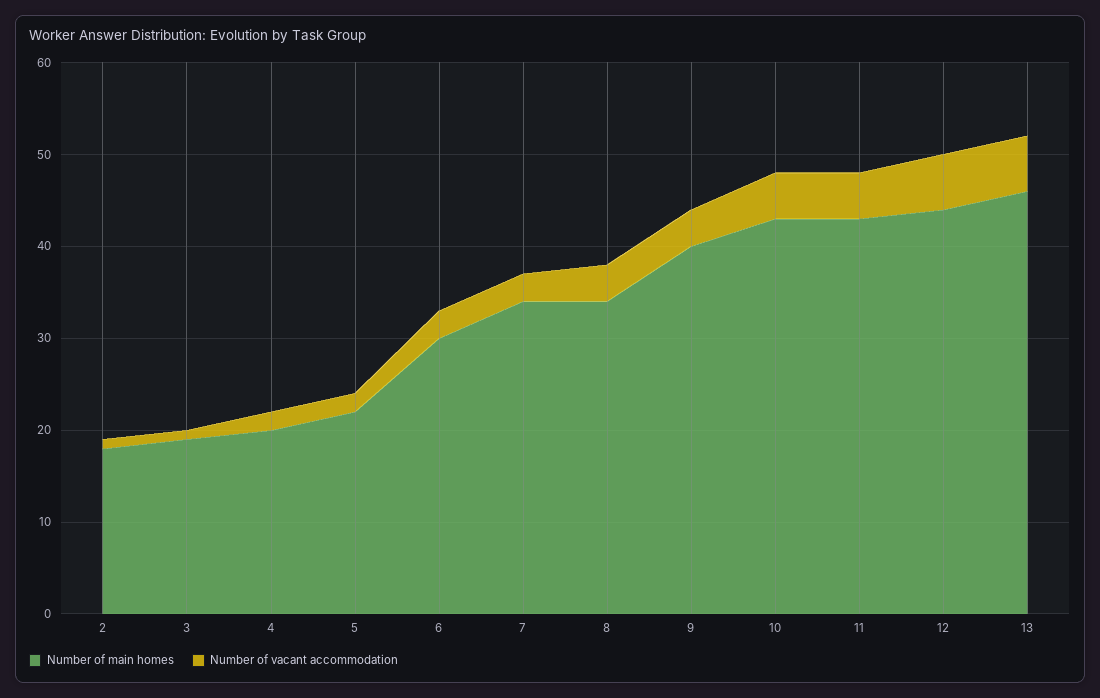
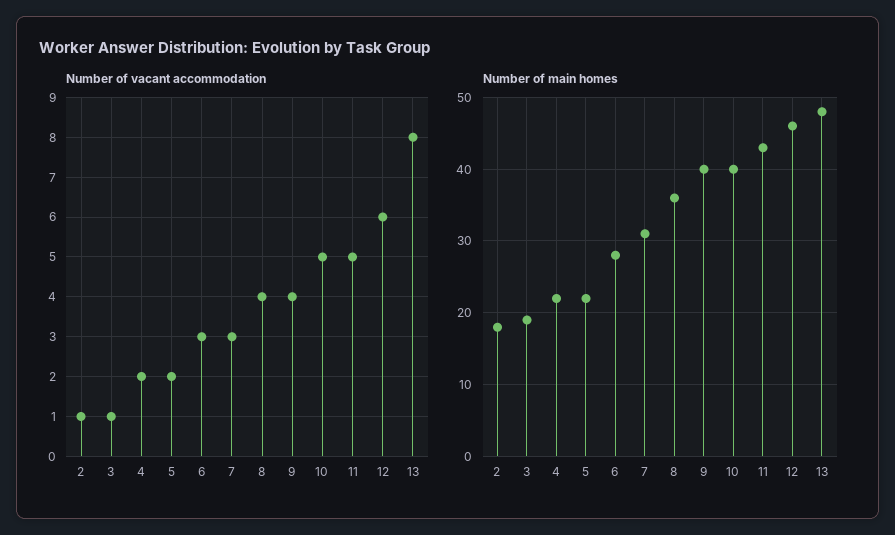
Number of main homes, 4: 20 -> 22
Number of main homes, 6: 30 -> 28
Number of main homes, 7: 34 -> 31
Number of main homes, 8: 34 -> 36
Number of main homes, 10: 43 -> 40
Number of main homes, 12: 44 -> 46
Number of main homes, 13: 46 -> 48
Number of vacant accommodation, 13: 6 -> 8

